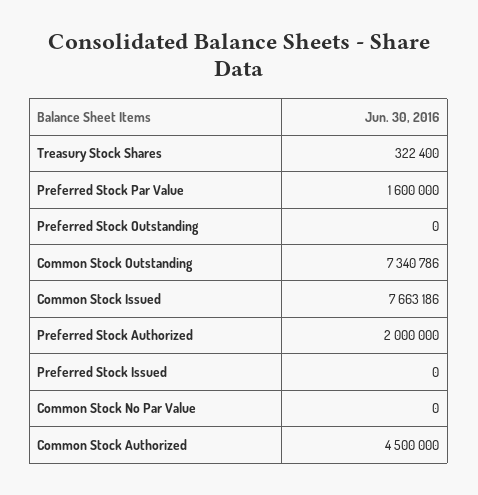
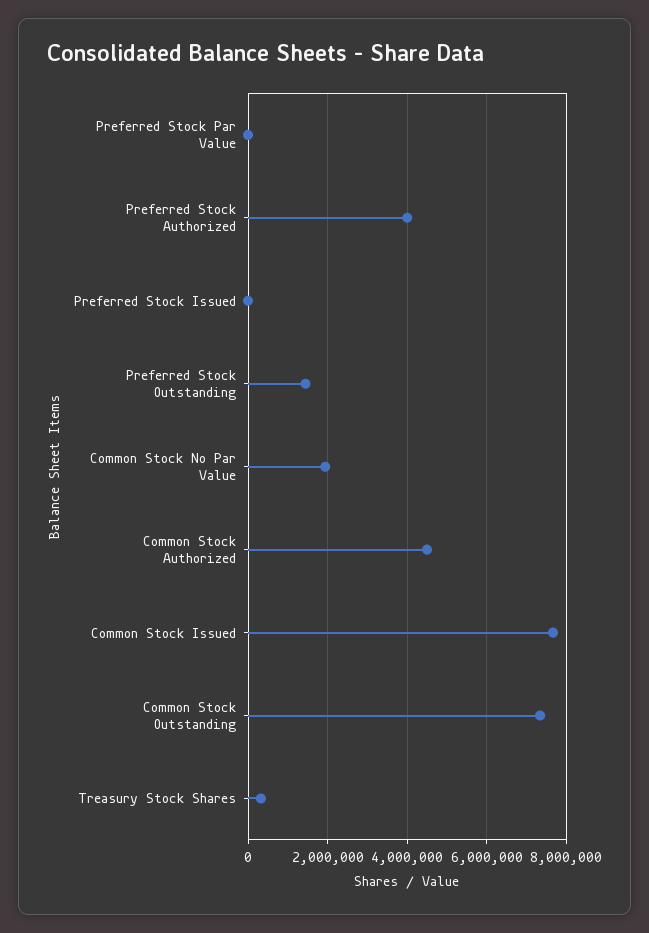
Preferred Stock Par Value: 1600000 -> 0
Preferred Stock Outstanding: 0 -> 1400000
Preferred Stock Authorized: 2000000 -> 4000000
Common Stock No Par Value: 0 -> 2000000

